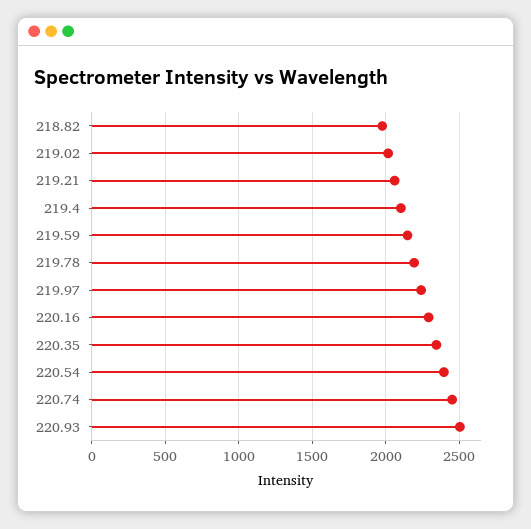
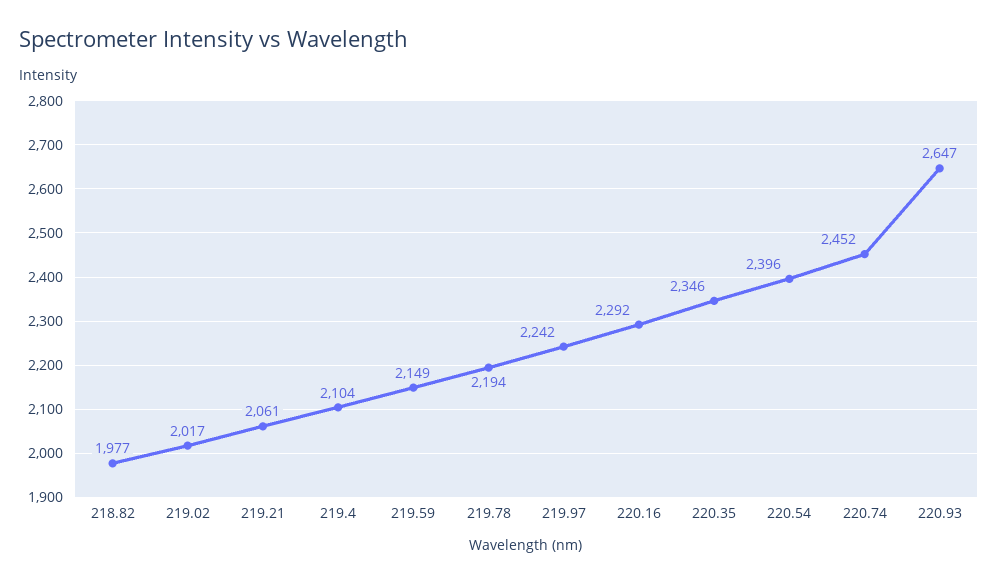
220.93: 2500 -> 2647

